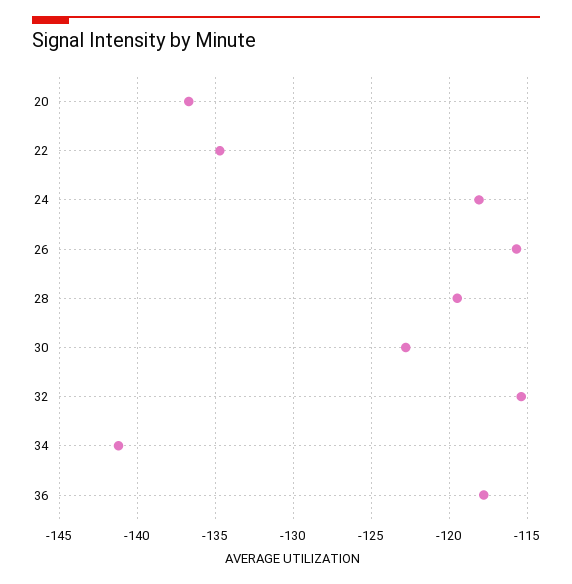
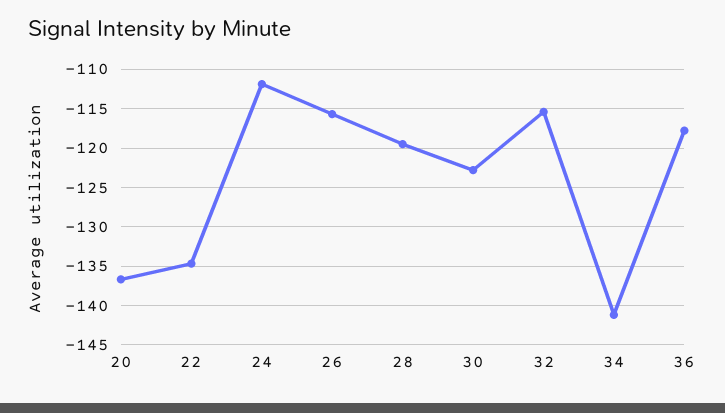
24: -118 -> -112

